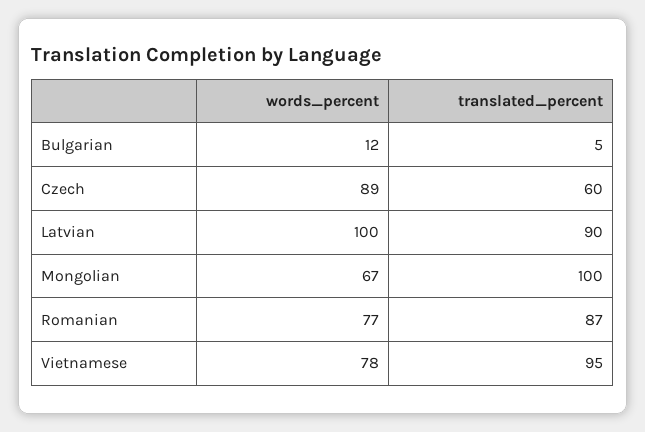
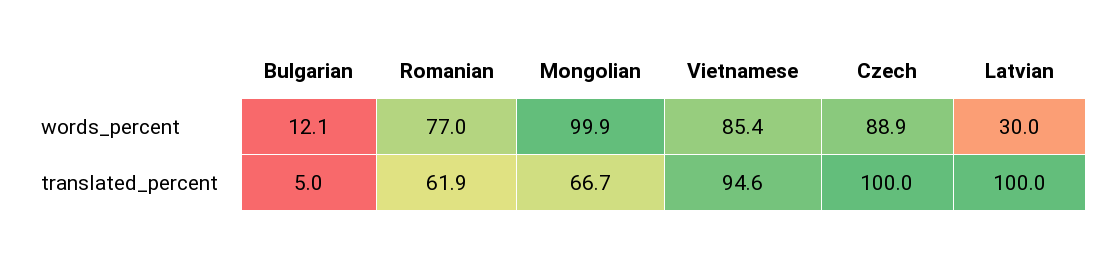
translated_percent, Czech: 60 -> 100
words_percent, Latvian: 100 -> 30
translated_percent, Latvian: 90 -> 100
words_percent, Mongolian: 67 -> 99.9
translated_percent, Mongolian: 100 -> 66.7
translated_percent, Romanian: 87 -> 61.9
words_percent, Vietnamese: 78 -> 85.4

